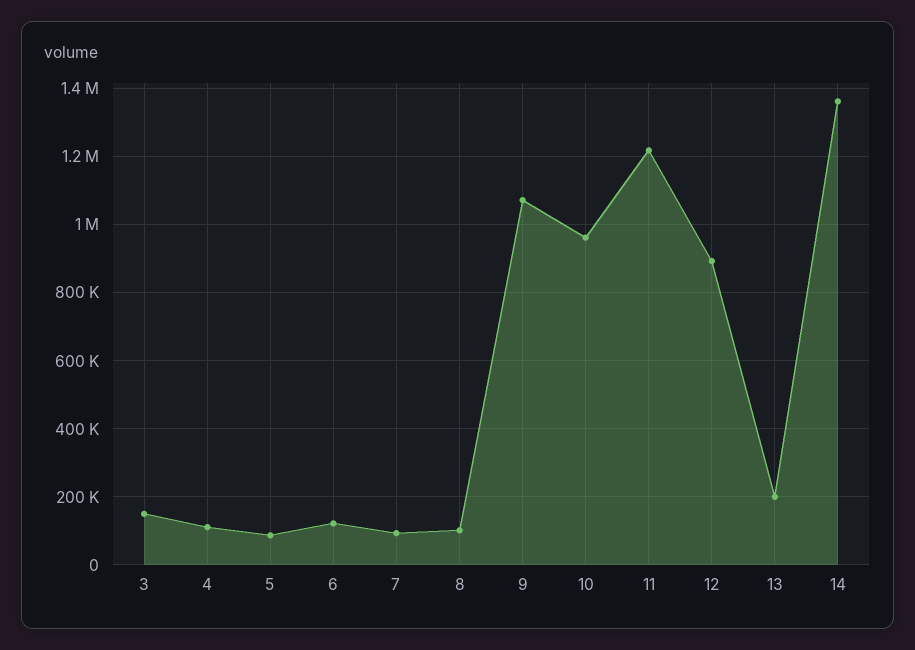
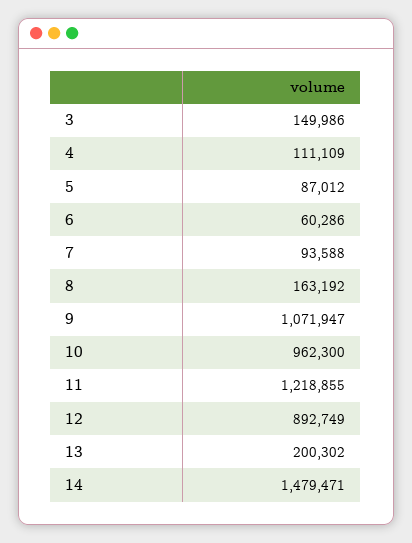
6: 120000 -> 60286
8: 100000 -> 163192
14: 1360000 -> 1479471

